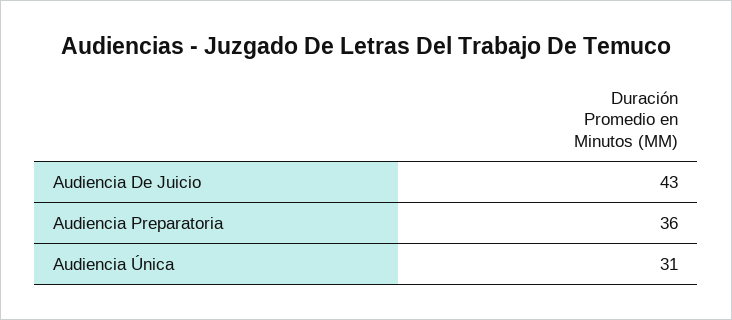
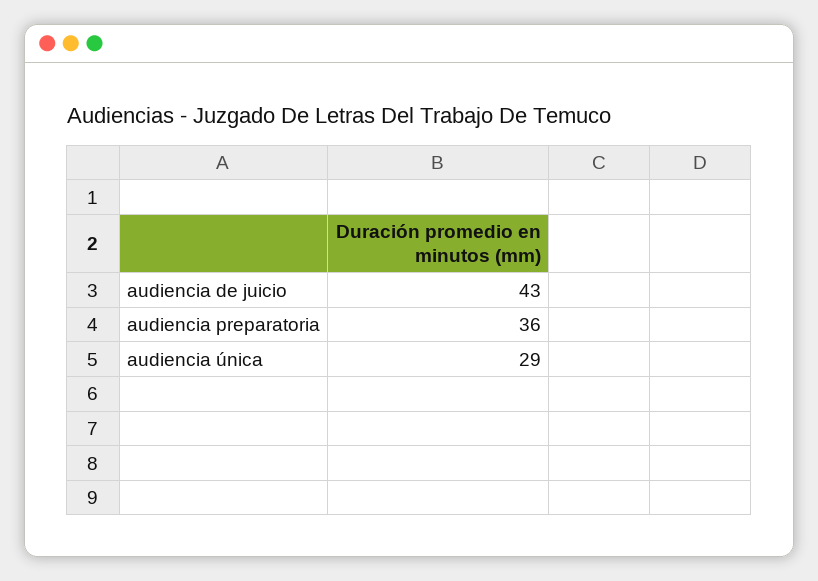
Audiencia Única: 31 -> 29

